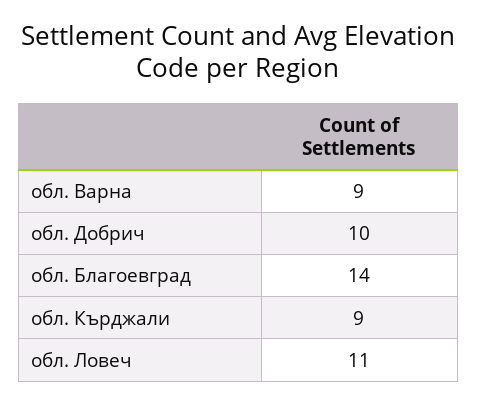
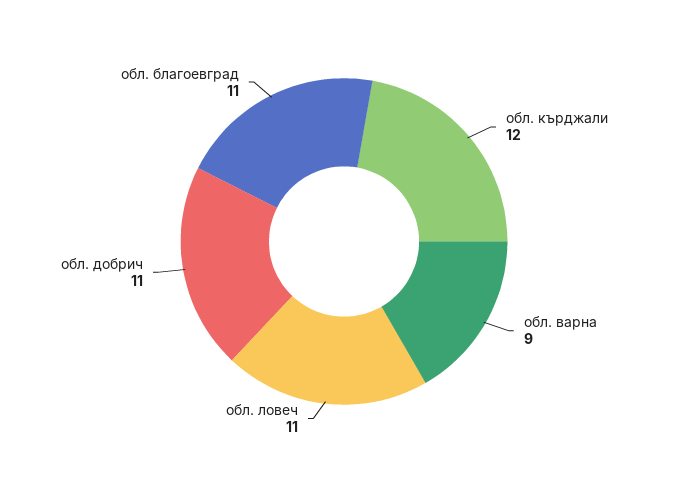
обл. Добрич: 10 -> 11
обл. Благоевград: 14 -> 11
обл. Кърджали: 9 -> 12

